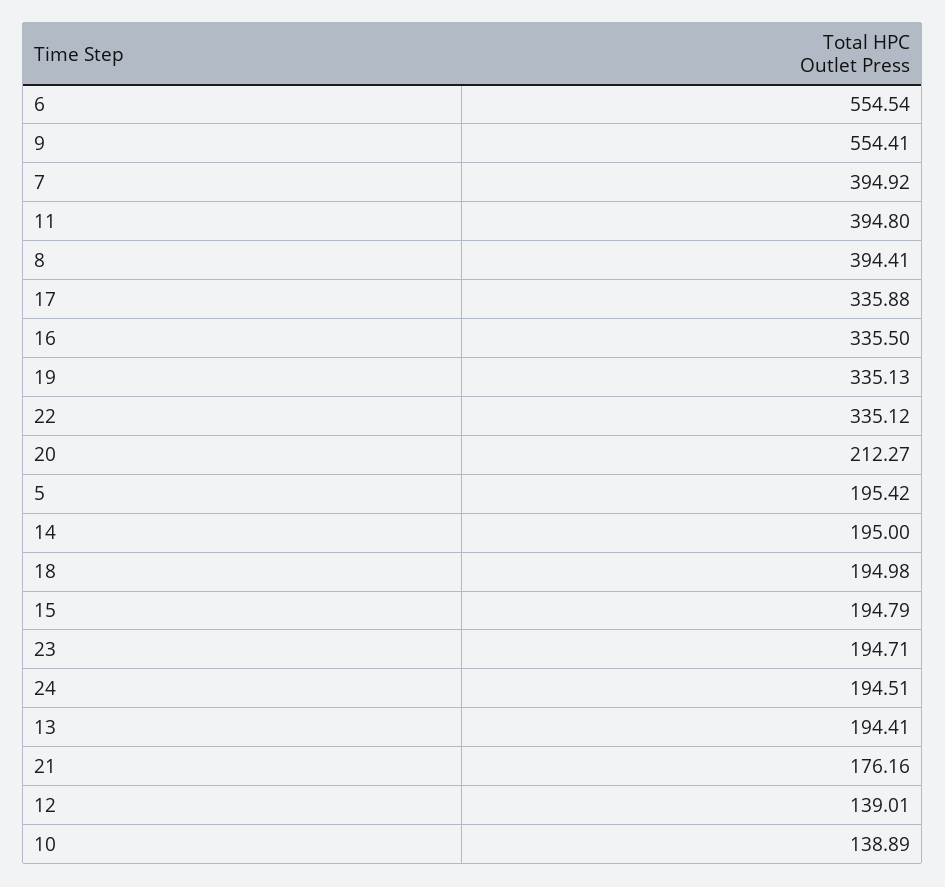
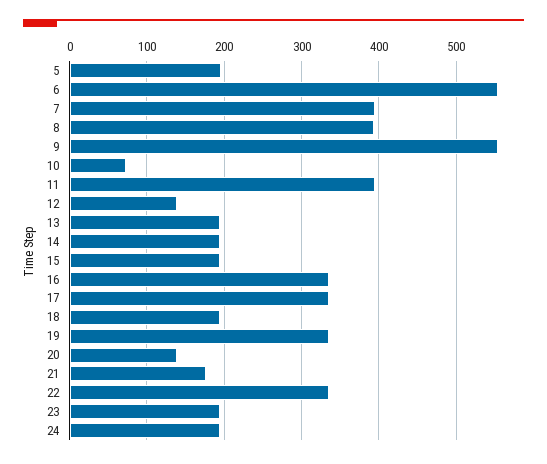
20: 212.27 -> 140
10: 138.89 -> 70

